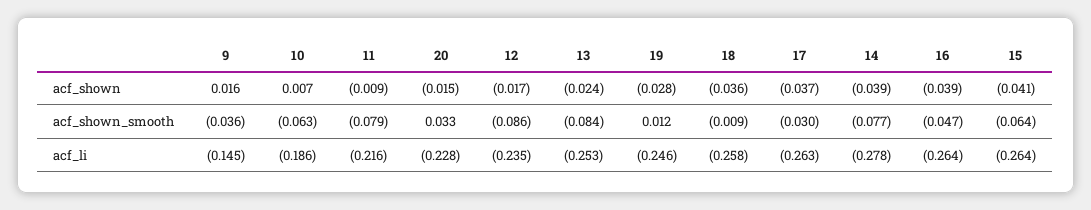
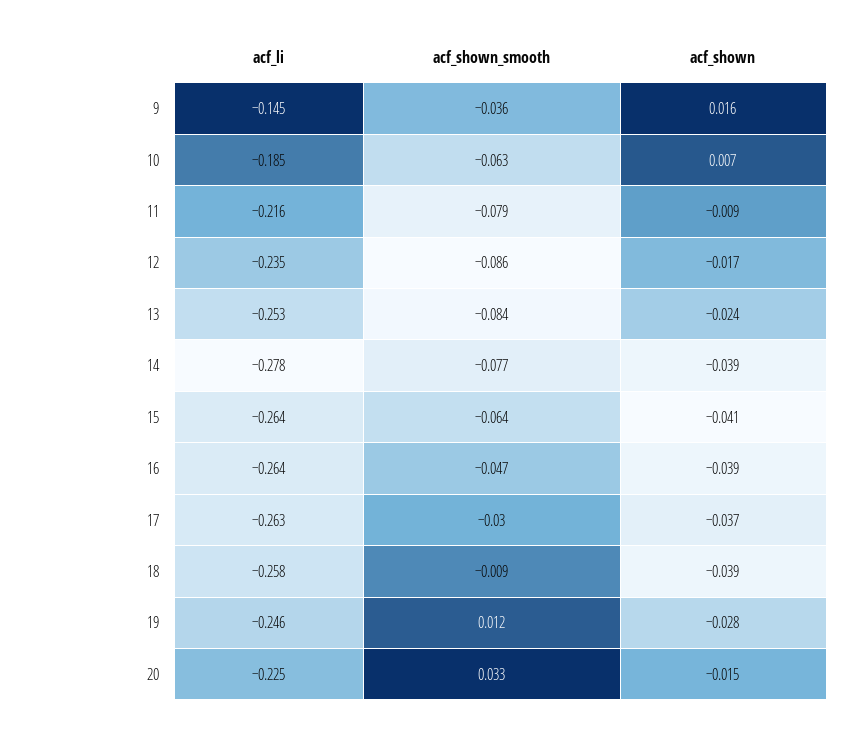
18, acf_shown: -0.036 -> -0.039
10, acf_li: -0.186 -> -0.185
20, acf_li: -0.228 -> -0.225

